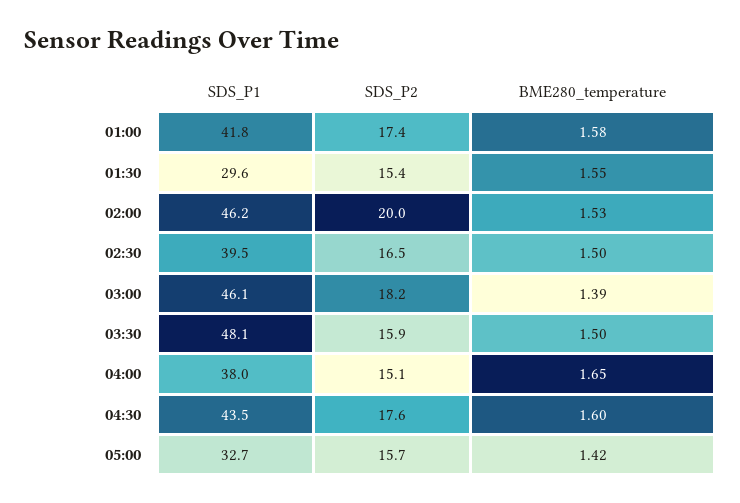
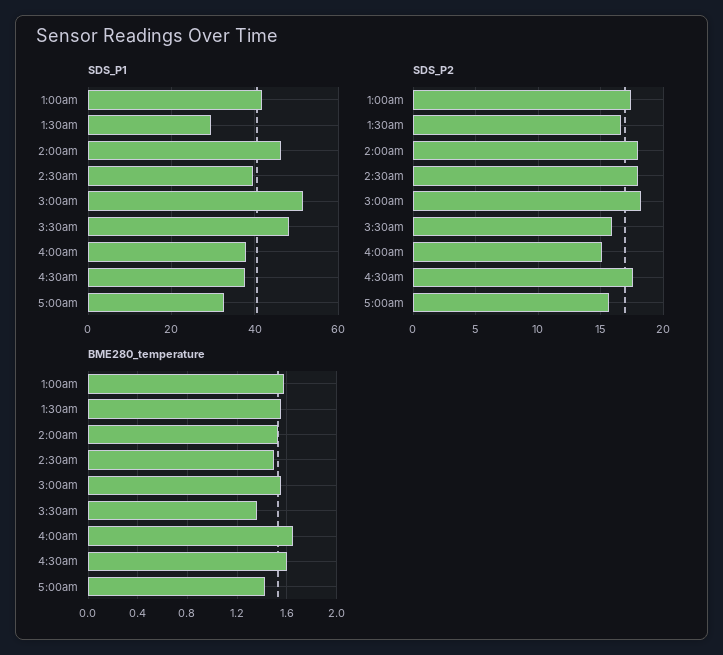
SDS_P2, 01:30: 15.4 -> 16.5
SDS_P2, 02:00: 20 -> 18
SDS_P2, 02:30: 16.5 -> 18
SDS_P1, 03:00: 46.1 -> 52
BME280_temperature, 03:00: 1.39 -> 1.55
BME280_temperature, 03:30: 1.5 -> 1.35
SDS_P1, 04:30: 43.5 -> 38

